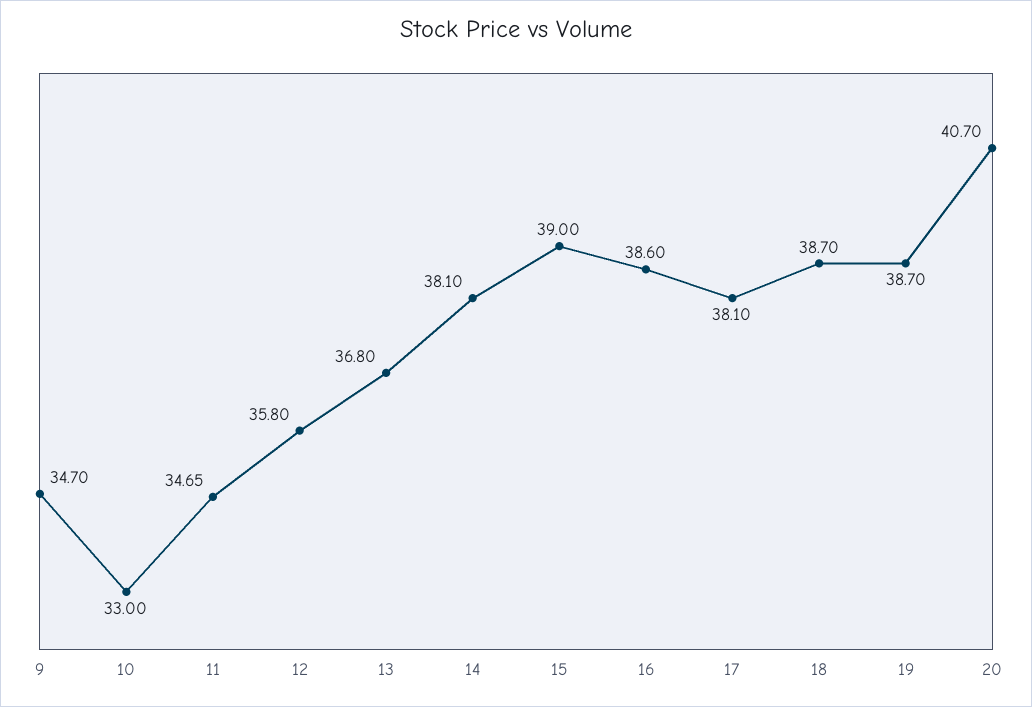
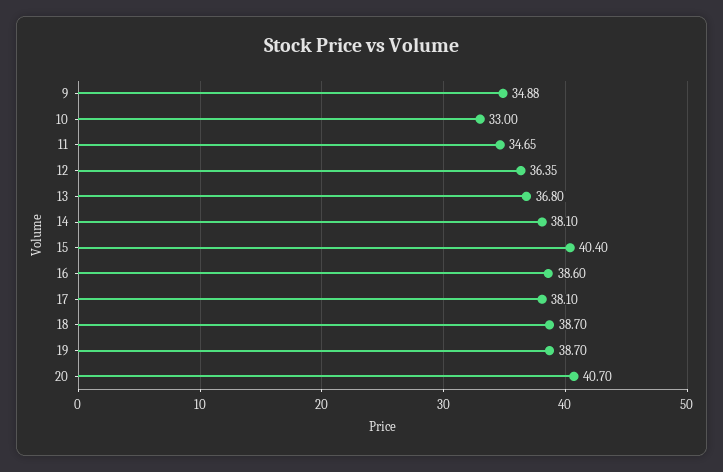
9: 34.7 -> 34.88
12: 35.8 -> 36.35
15: 39 -> 40.4

